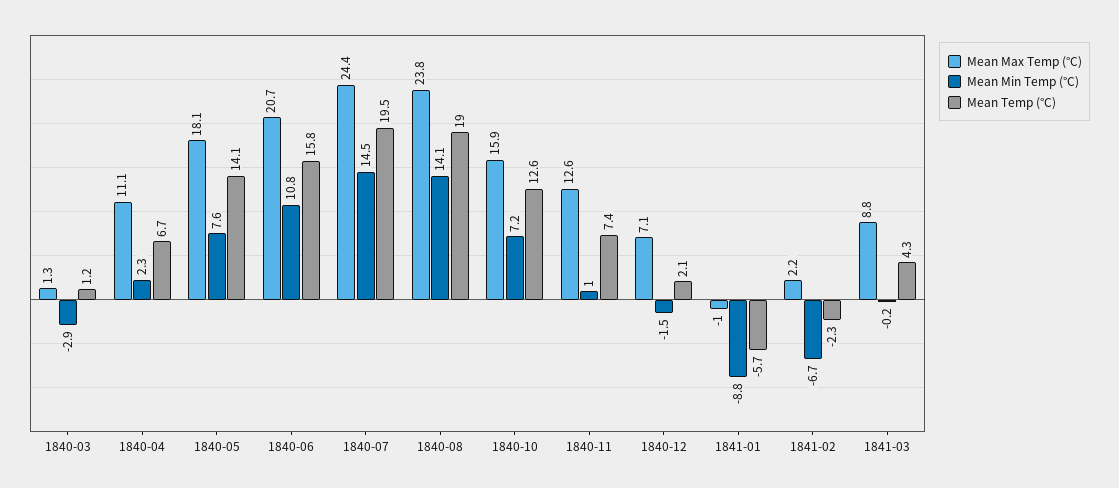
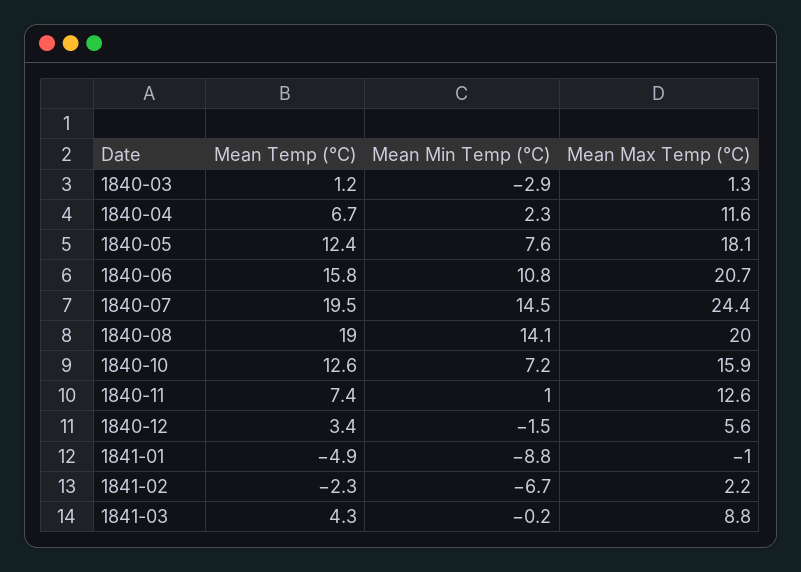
Mean Max Temp (°C), 1840-04: 11.1 -> 11.6
Mean Temp (°C), 1840-05: 14.1 -> 12.4
Mean Max Temp (°C), 1840-08: 23.8 -> 20
Mean Max Temp (°C), 1840-12: 7.1 -> 5.6
Mean Temp (°C), 1840-12: 2.1 -> 3.4
Mean Temp (°C), 1841-01: -5.7 -> -4.9

